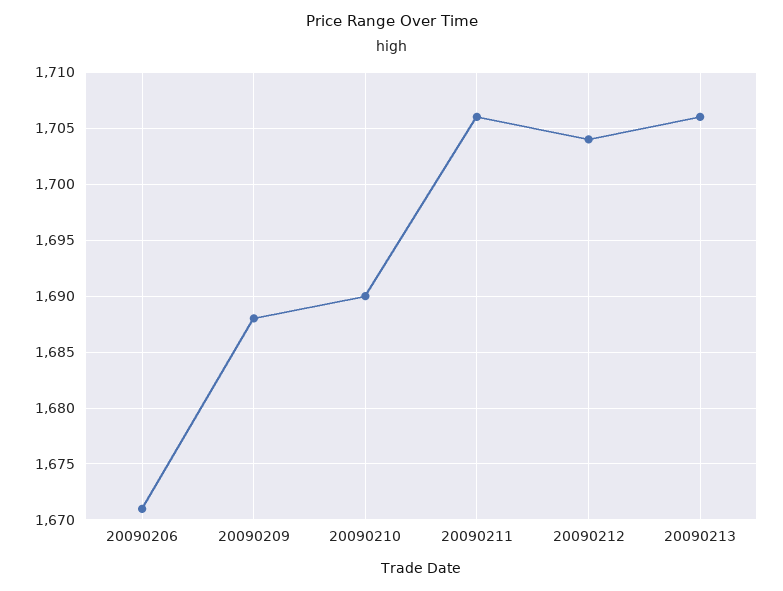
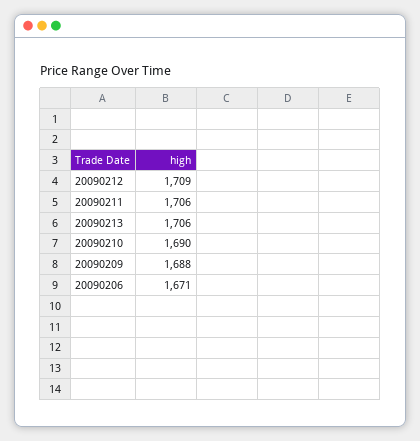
20090212: 1704 -> 1709

